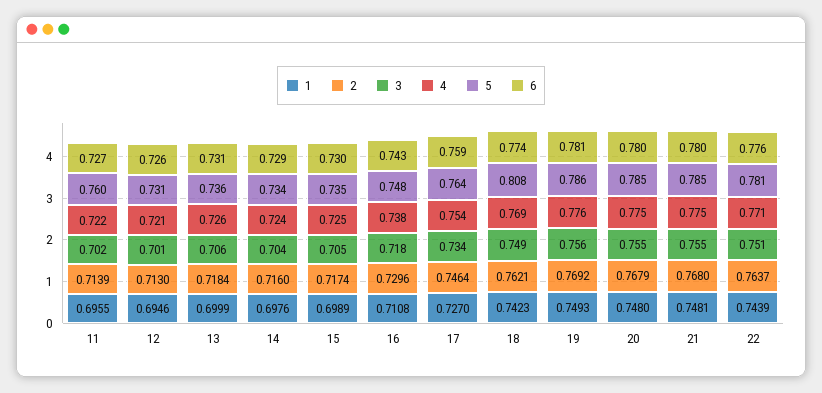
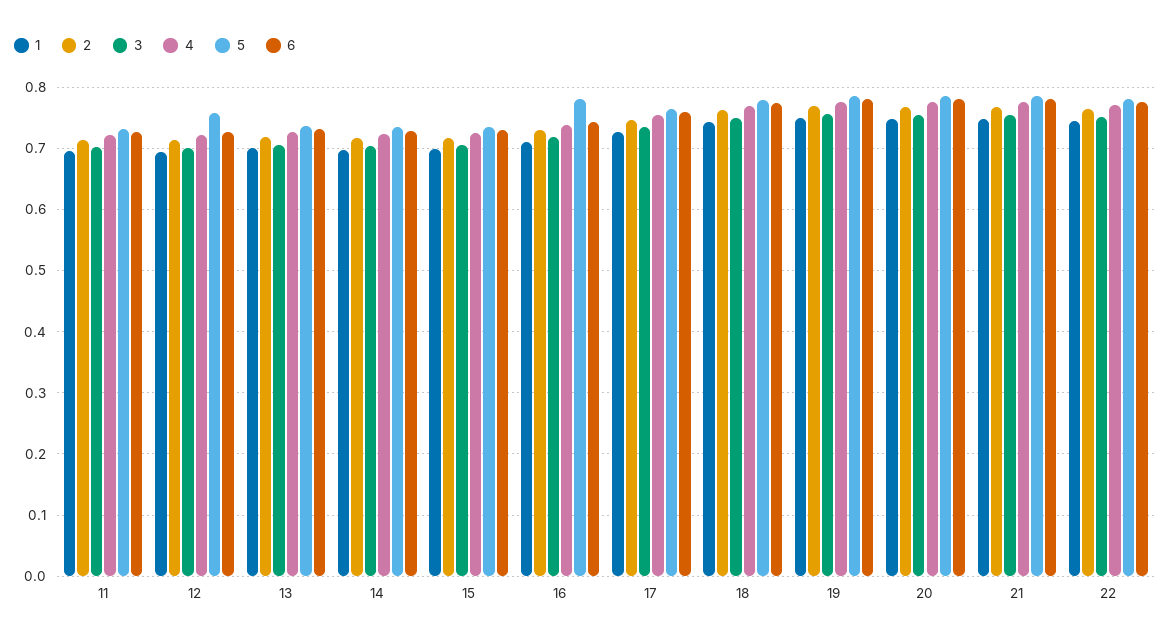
5, 11: 0.76 -> 0.73
5, 12: 0.731 -> 0.76
5, 16: 0.748 -> 0.78
5, 18: 0.808 -> 0.78

